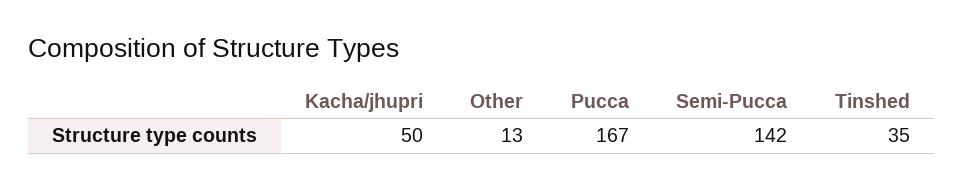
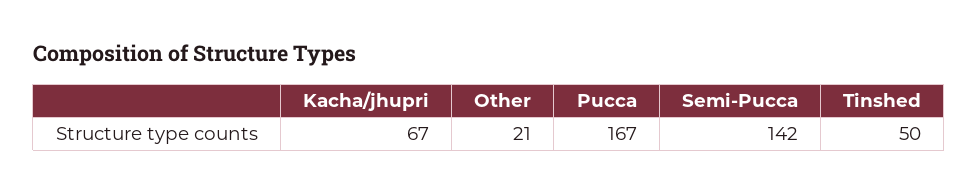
Kacha/jhupri: 50 -> 67
Other: 13 -> 21
Tinshed: 35 -> 50

